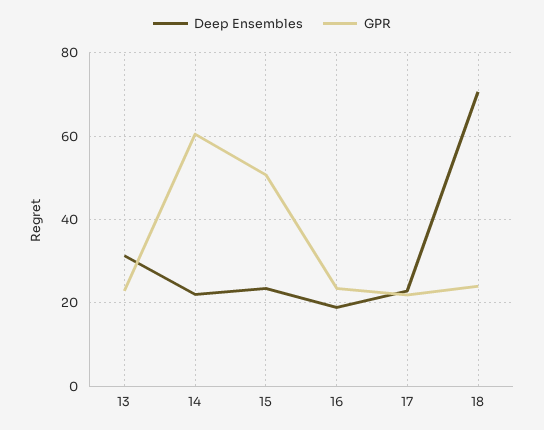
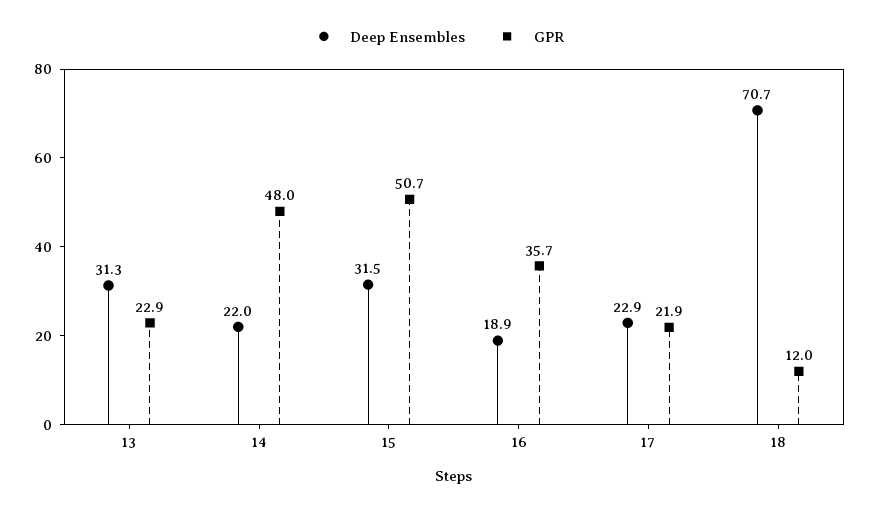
GPR, 14: 60 -> 48
Deep Ensembles, 15: 24 -> 31.5
GPR, 16: 24 -> 35.7
GPR, 18: 24 -> 12

